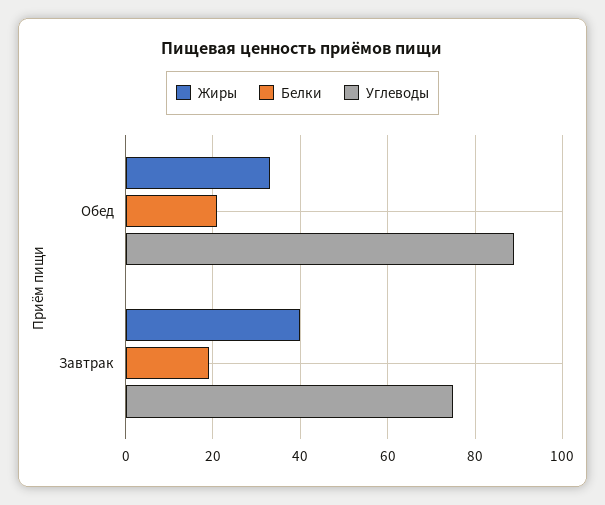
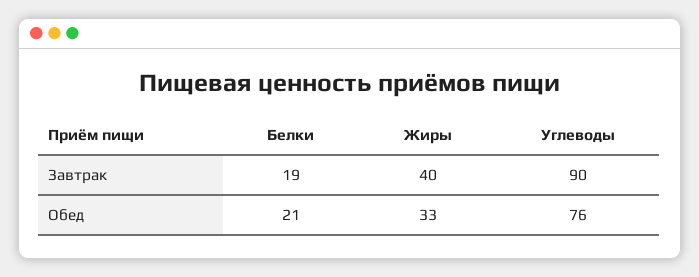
Углеводы, Обед: 90 -> 76
Углеводы, Завтрак: 75 -> 90

